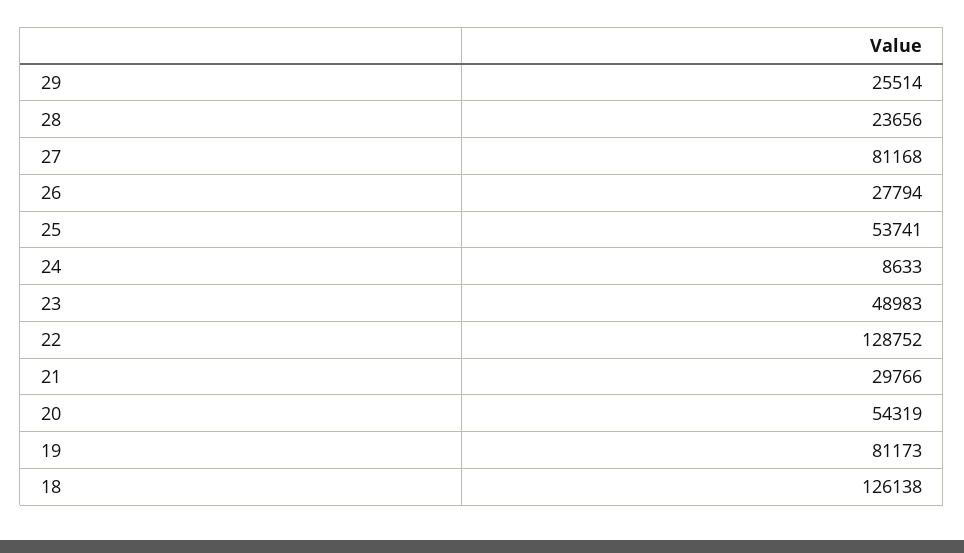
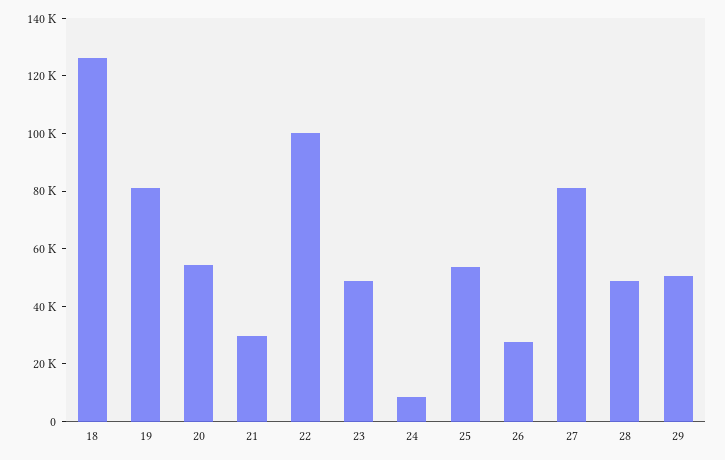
29: 25514 -> 50000
28: 23656 -> 50000
22: 128752 -> 100000

